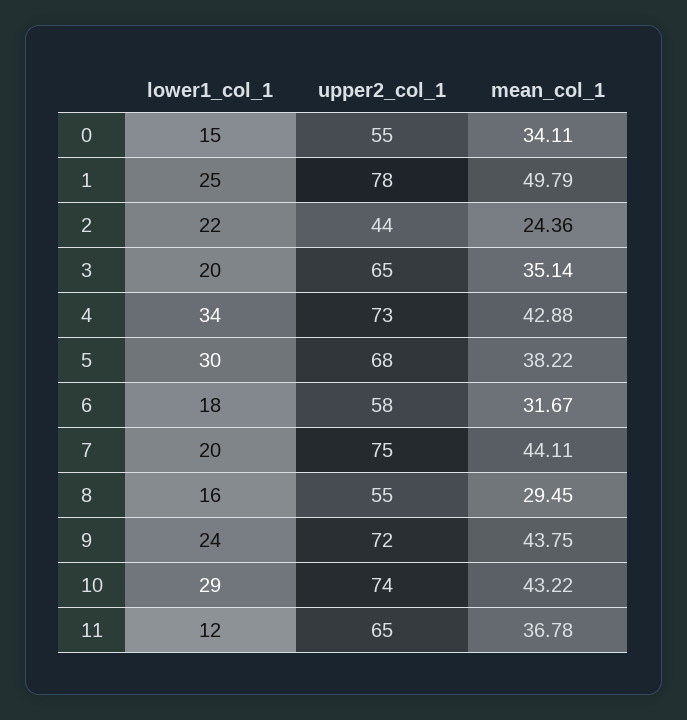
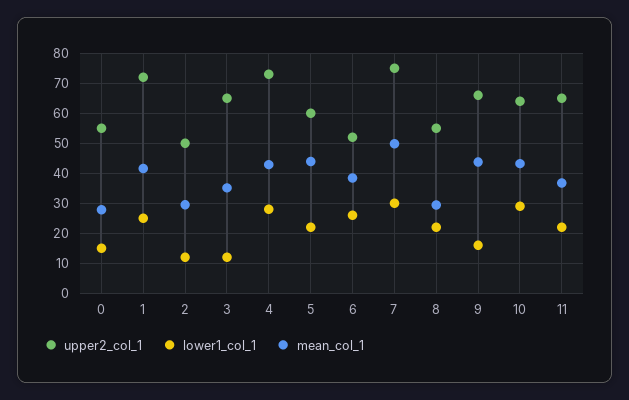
mean_col_1, 0: 34.11 -> 28
upper2_col_1, 1: 78 -> 72
mean_col_1, 1: 49.79 -> 42
lower1_col_1, 2: 22 -> 12
upper2_col_1, 2: 44 -> 50
mean_col_1, 2: 24.36 -> 30
lower1_col_1, 3: 20 -> 12
lower1_col_1, 4: 34 -> 28
lower1_col_1, 5: 30 -> 22
upper2_col_1, 5: 68 -> 60
mean_col_1, 5: 38.22 -> 44
lower1_col_1, 6: 18 -> 26
upper2_col_1, 6: 58 -> 52
mean_col_1, 6: 31.67 -> 38
lower1_col_1, 7: 20 -> 30
mean_col_1, 7: 44.11 -> 50
lower1_col_1, 8: 16 -> 22
lower1_col_1, 9: 24 -> 16
upper2_col_1, 9: 72 -> 66
upper2_col_1, 10: 74 -> 64
lower1_col_1, 11: 12 -> 22

